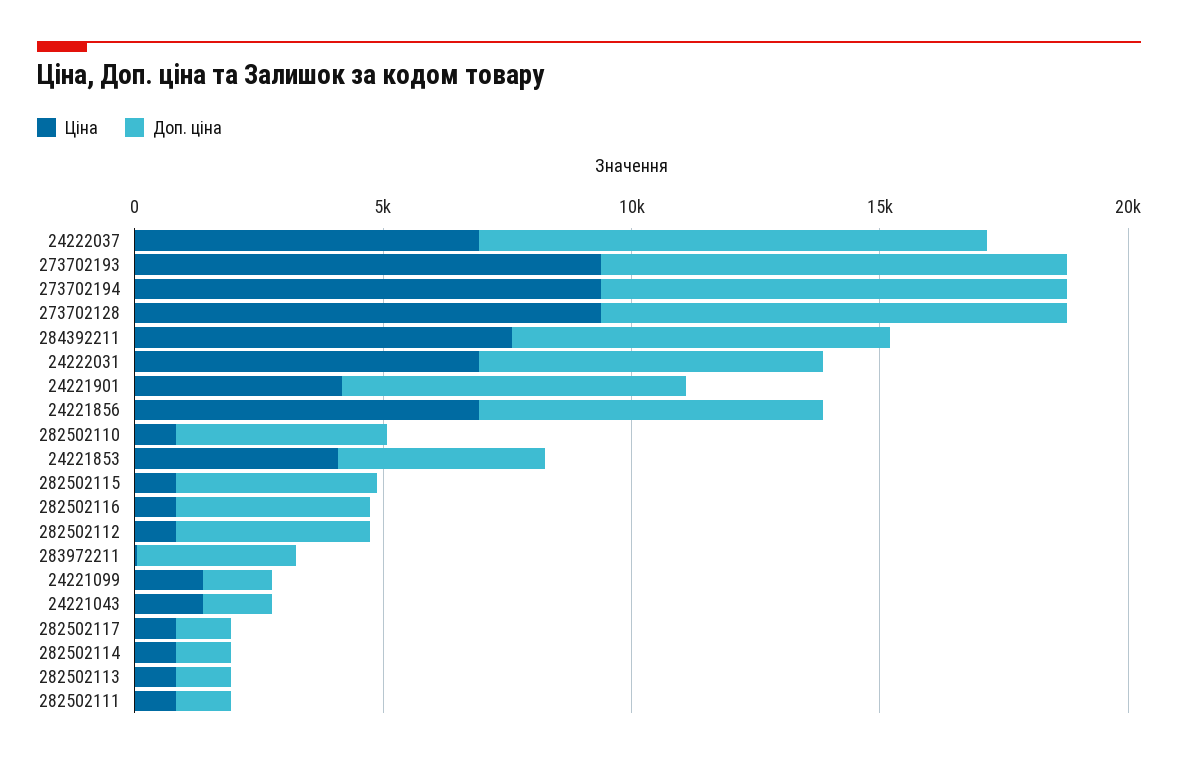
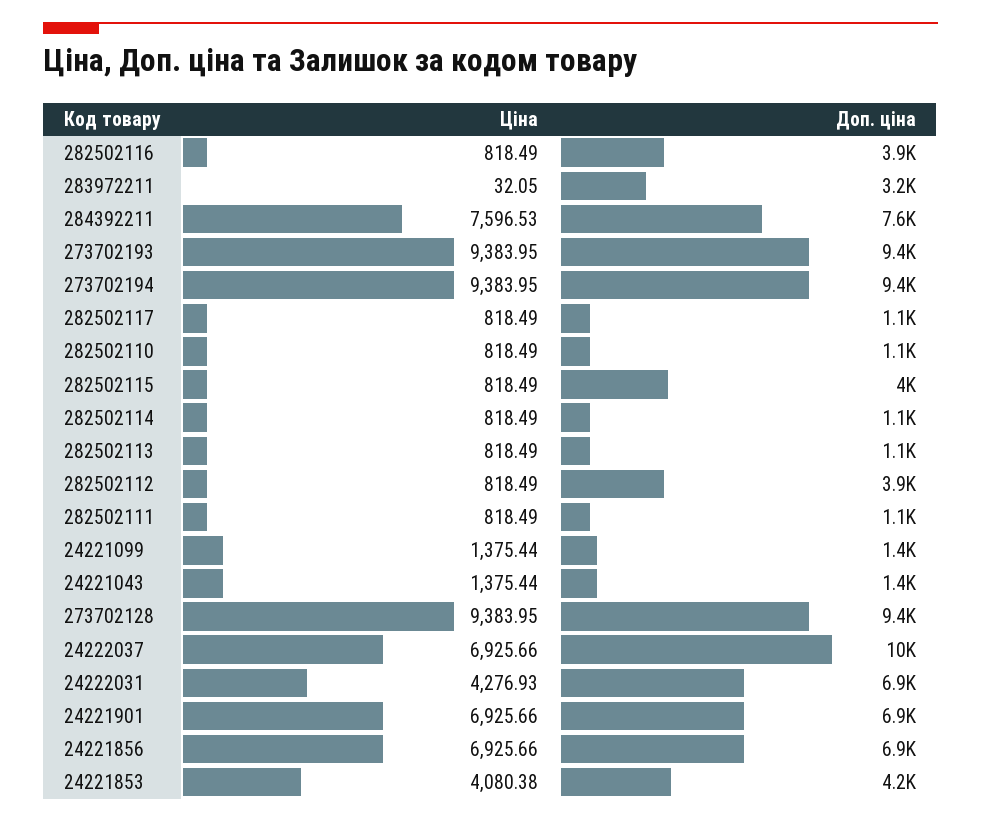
Ціна, 24222031: 7000 -> 4276.93
Ціна, 24221901: 4000 -> 6925.66
Доп. ціна, 282502110: 4000 -> 1100

